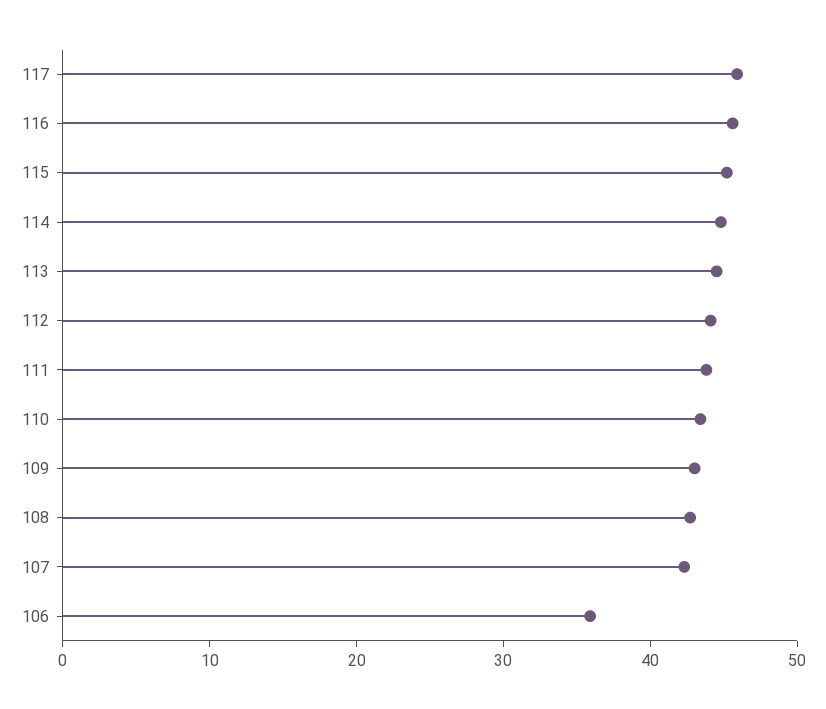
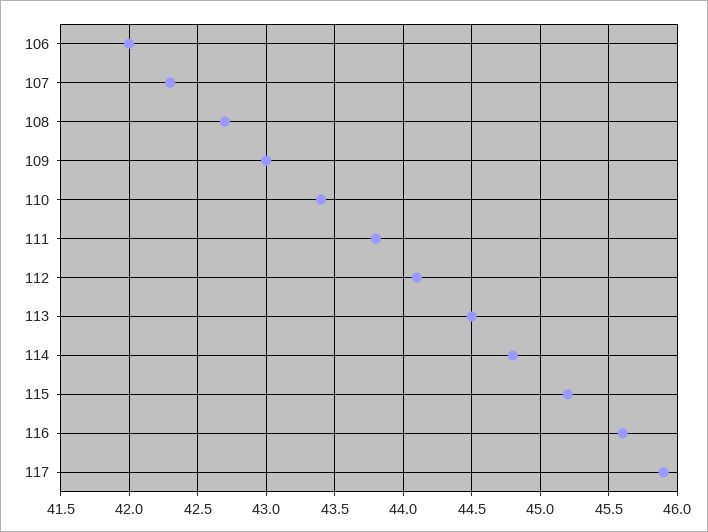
106: 36 -> 42

